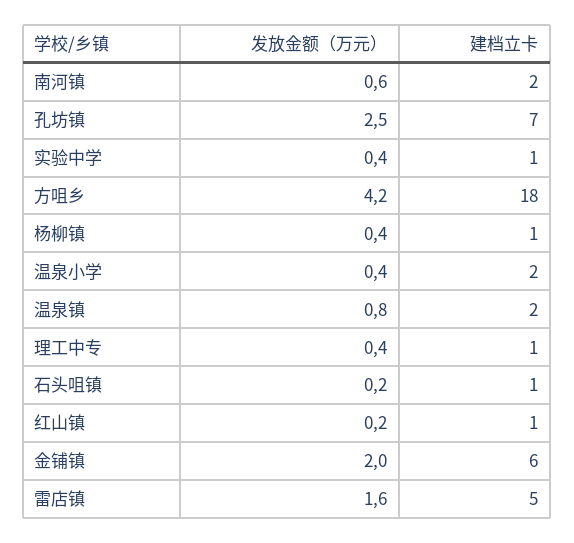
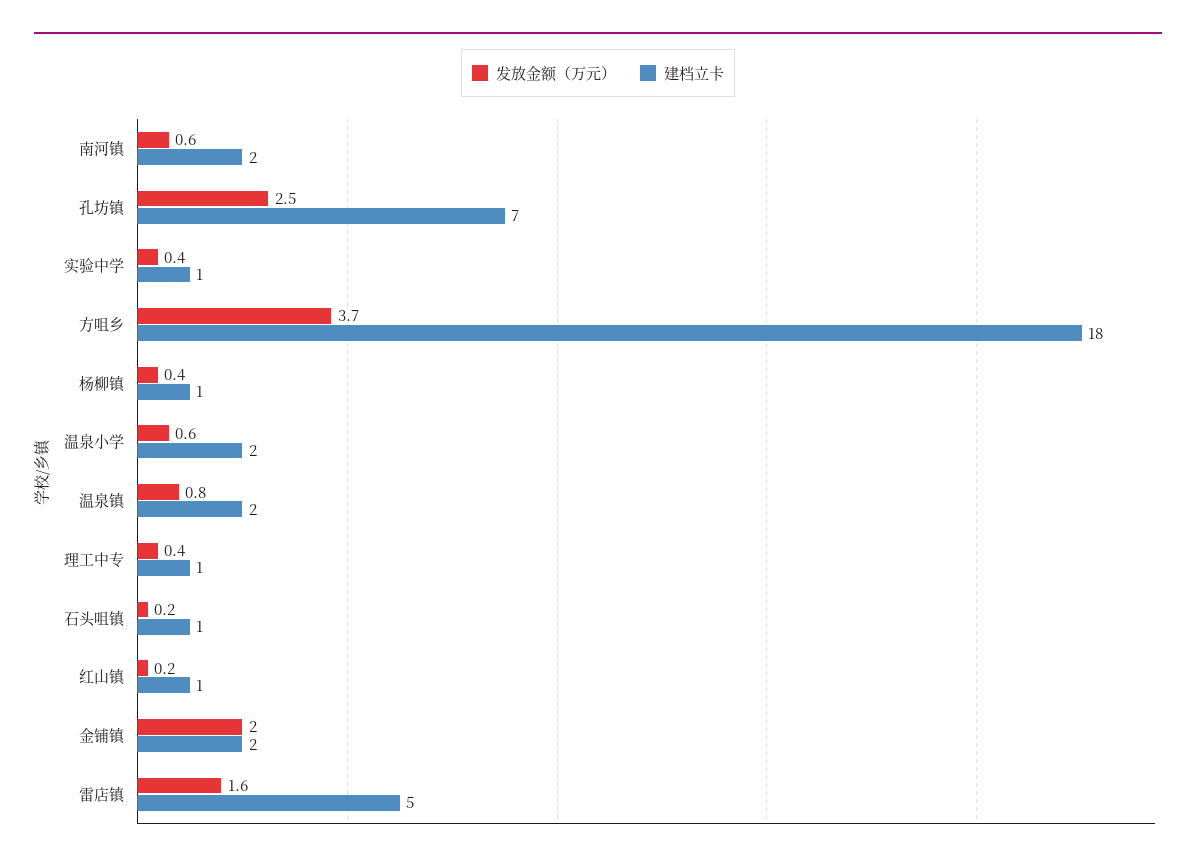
发放金额（万元）, 方咀乡: 4.2 -> 3.7
发放金额（万元）, 温泉小学: 0.4 -> 0.6
建档立卡, 金铺镇: 6 -> 2

